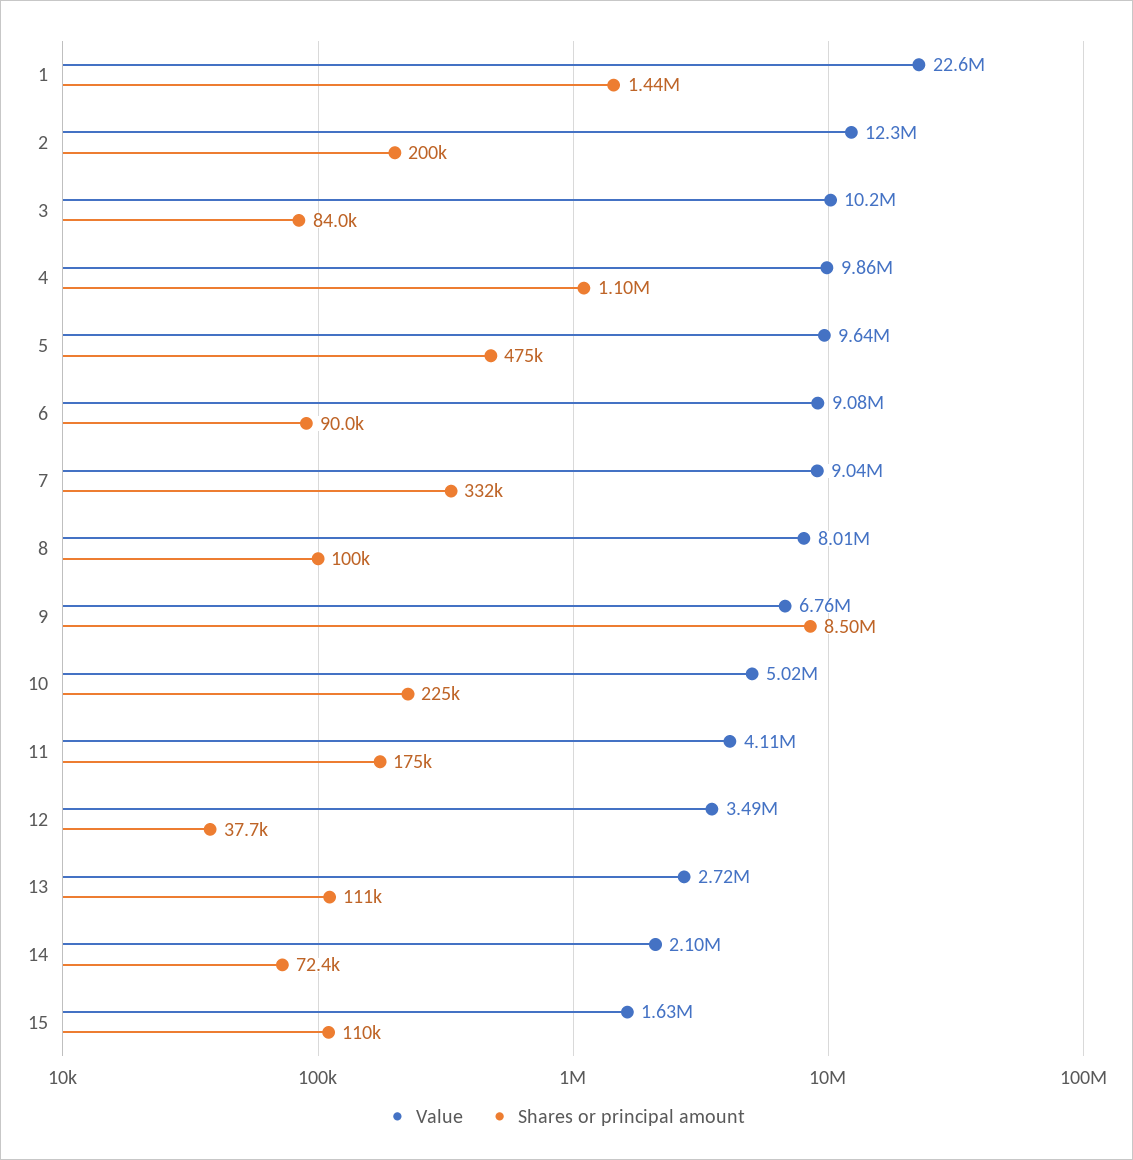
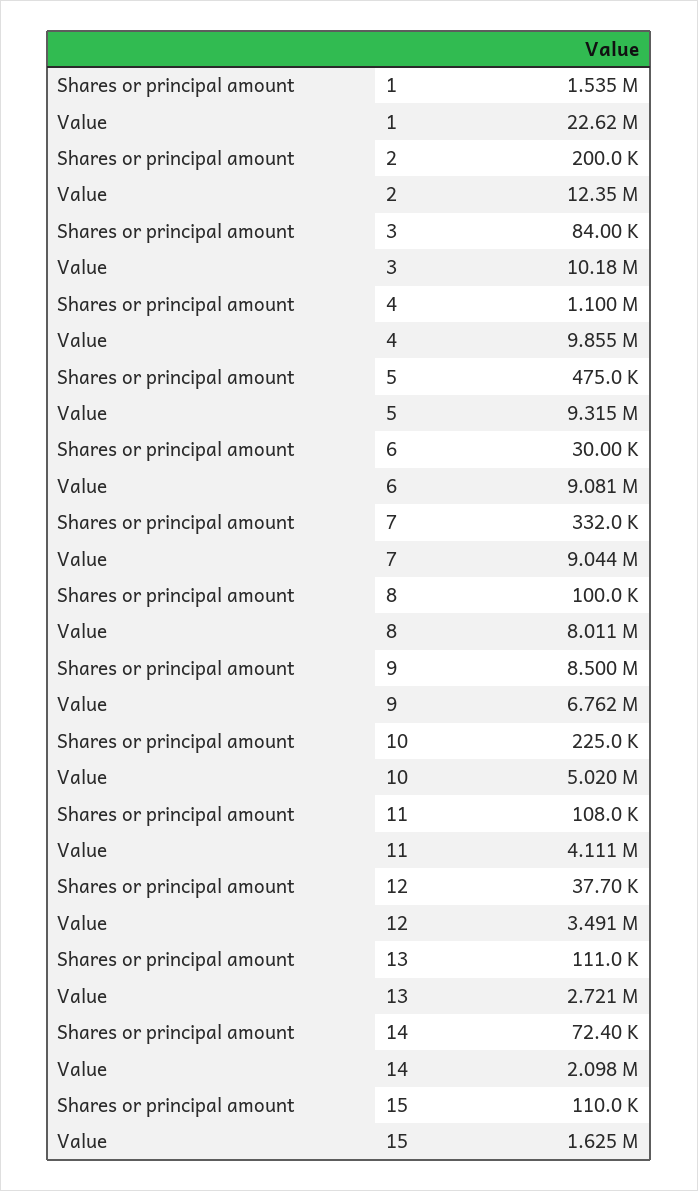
Shares or principal amount, 1: 1440000 -> 1535000
Value, 5: 9640000 -> 9315000
Shares or principal amount, 6: 90000 -> 30000
Shares or principal amount, 11: 175000 -> 108000

